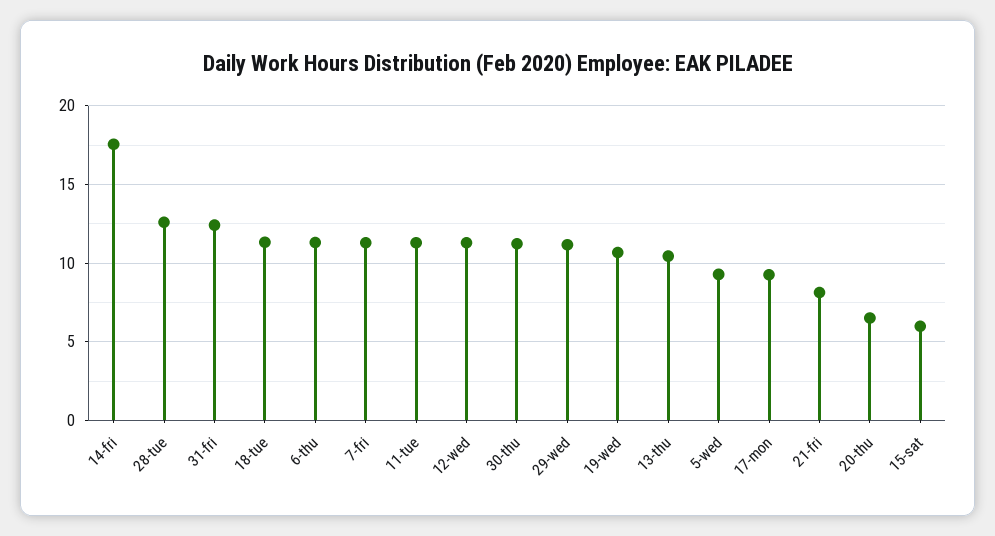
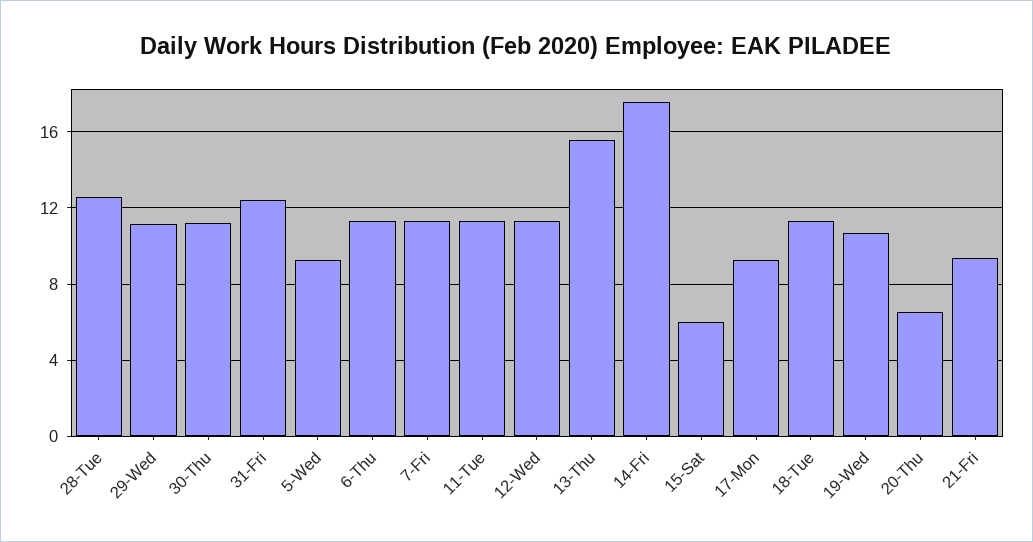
13-thu: 10.5 -> 15.5
21-fri: 8 -> 9.5

